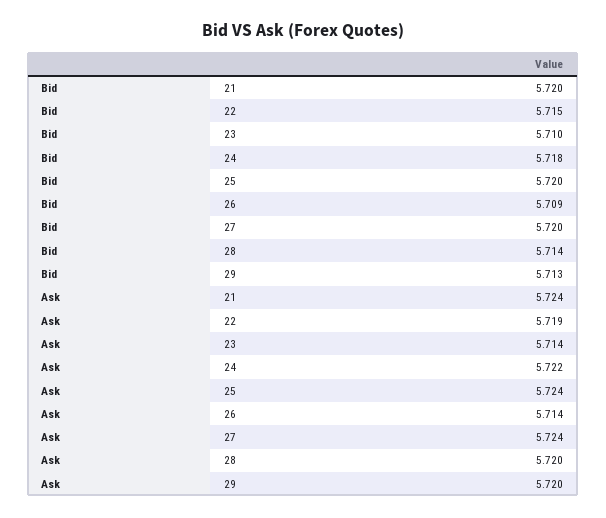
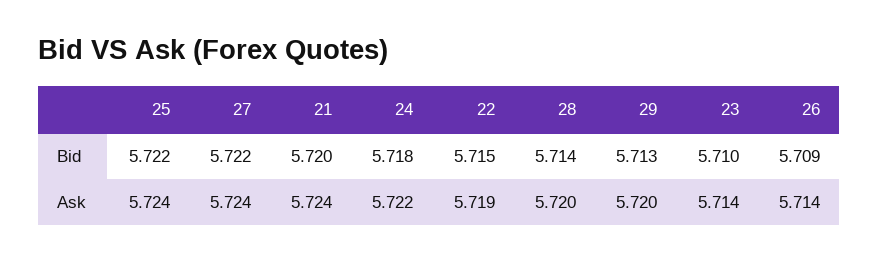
Bid, 25: 5.72 -> 5.722
Bid, 27: 5.72 -> 5.722

